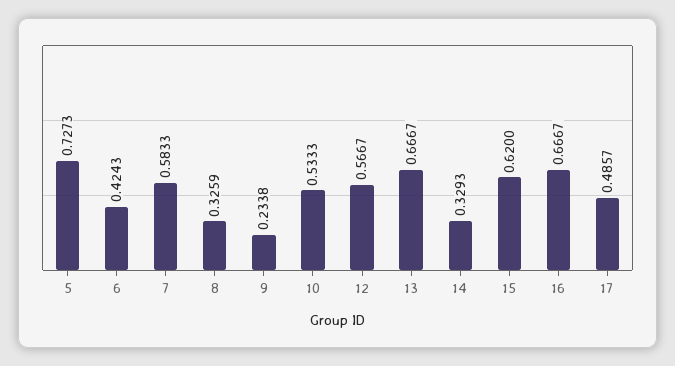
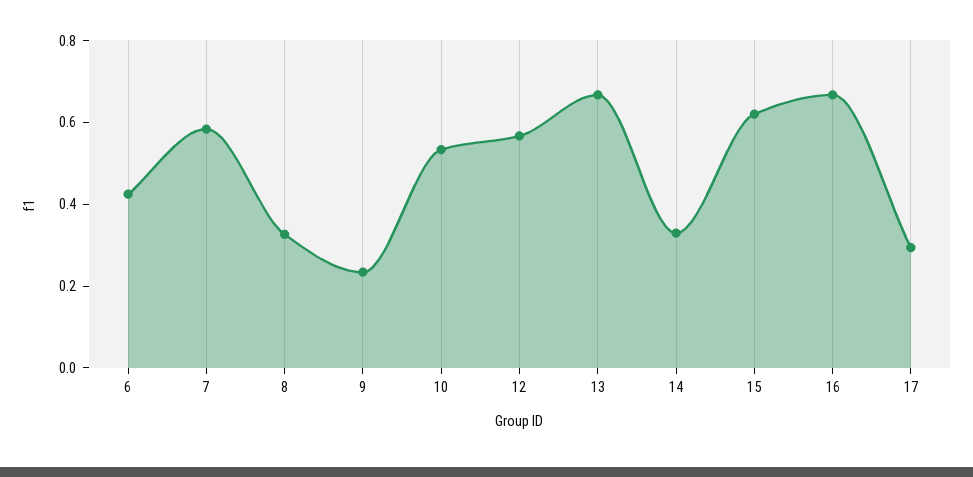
5: 0.7273 -> none
17: 0.4857 -> 0.3

